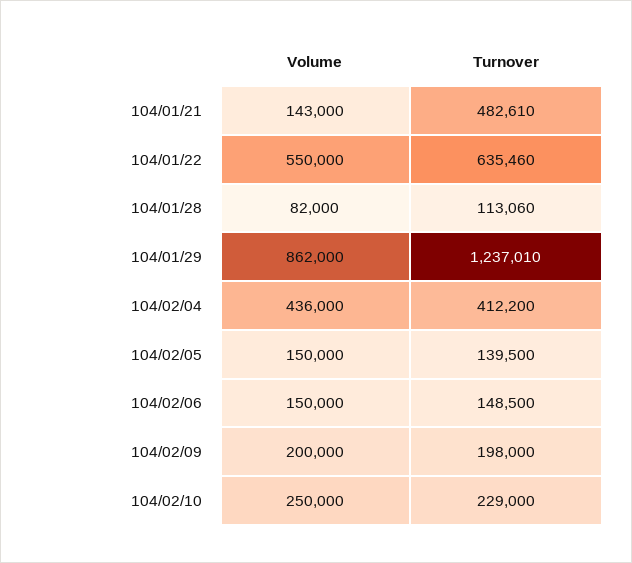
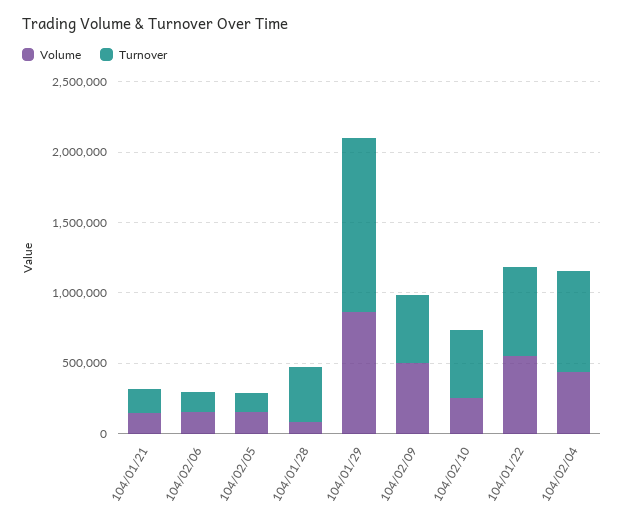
Turnover, 104/01/21: 482610 -> 200000
Turnover, 104/01/28: 113060 -> 400000
Turnover, 104/02/04: 412200 -> 700000
Volume, 104/02/09: 200000 -> 500000
Turnover, 104/02/09: 198000 -> 500000
Turnover, 104/02/10: 229000 -> 500000

